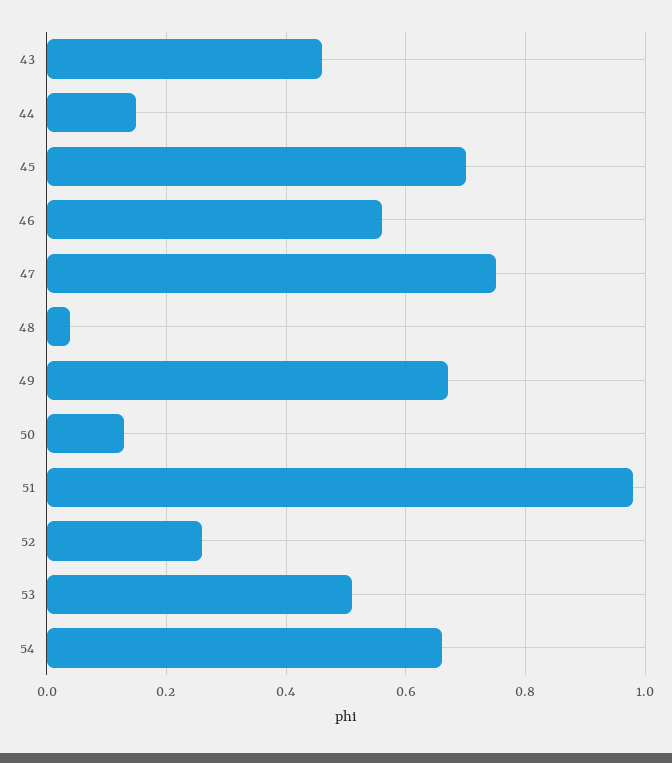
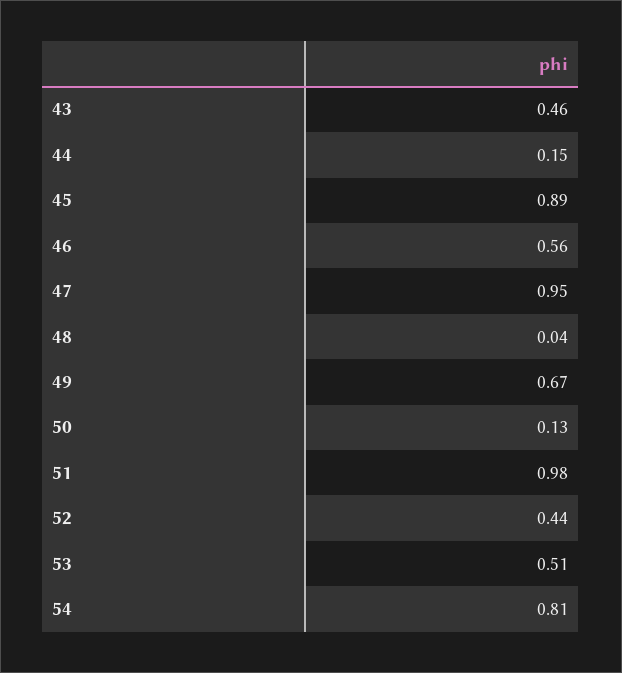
45: 0.7 -> 0.89
47: 0.75 -> 0.95
52: 0.25 -> 0.44
54: 0.65 -> 0.81

